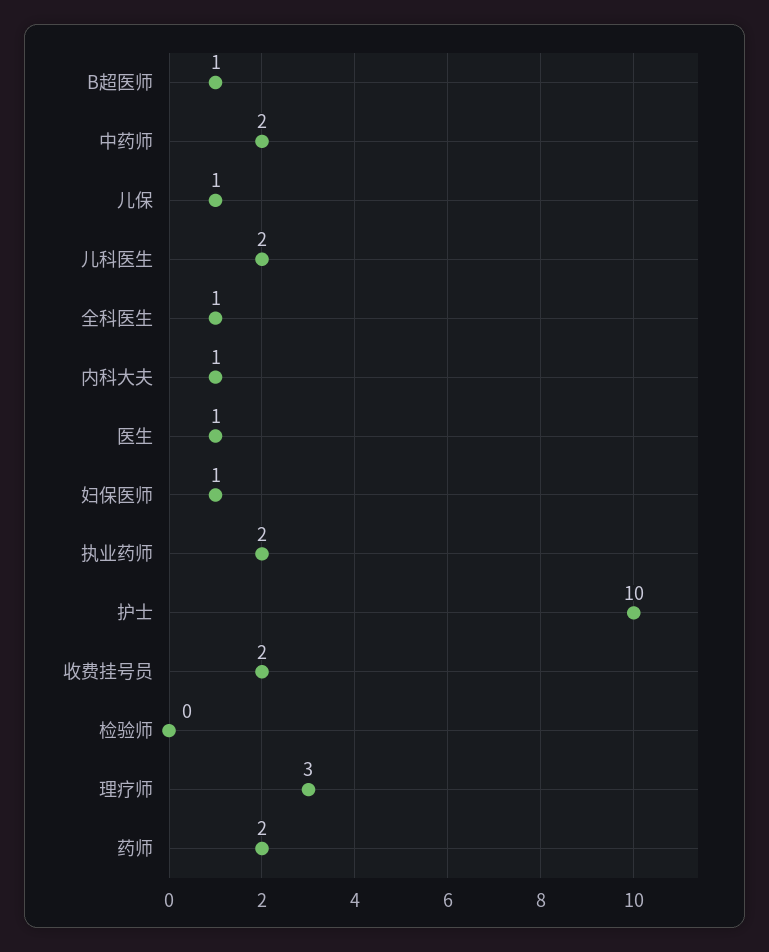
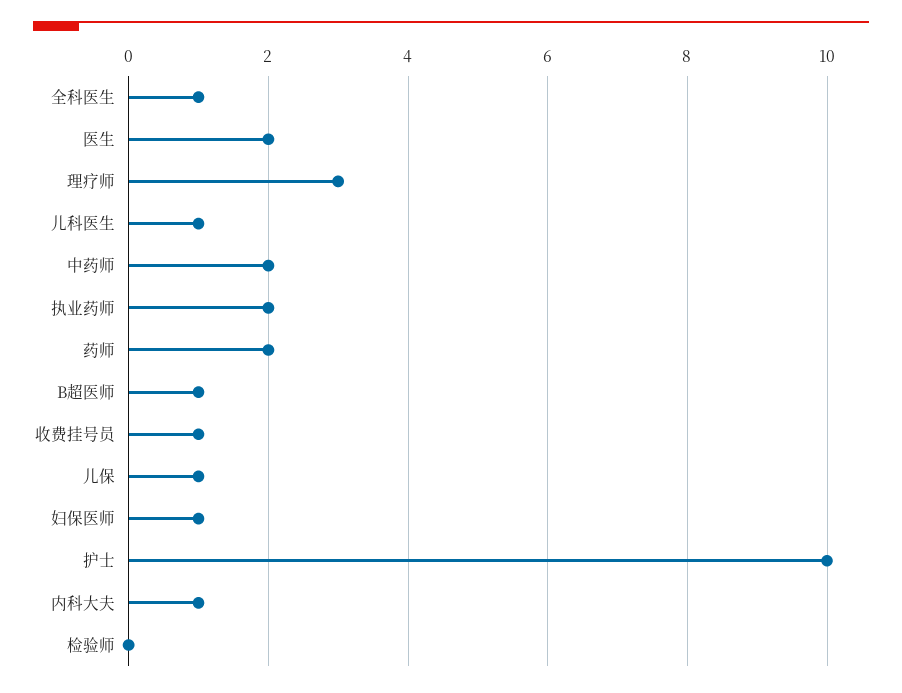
儿科医生: 2 -> 1
医生: 1 -> 2
收费挂号员: 2 -> 1

